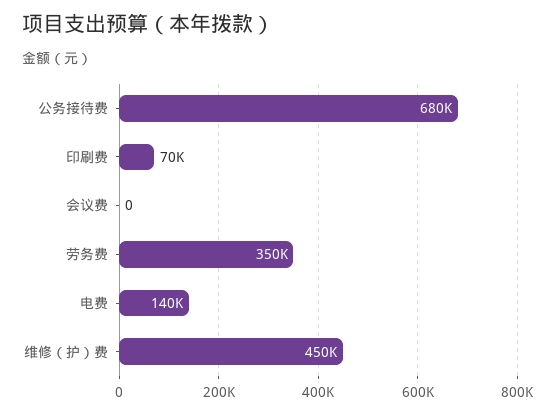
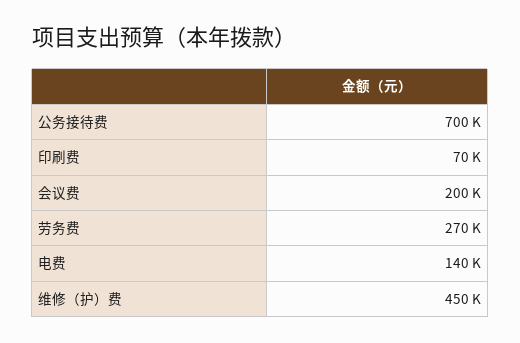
公务接待费: 680000 -> 700000
会议费: 0 -> 200000
劳务费: 350000 -> 270000

